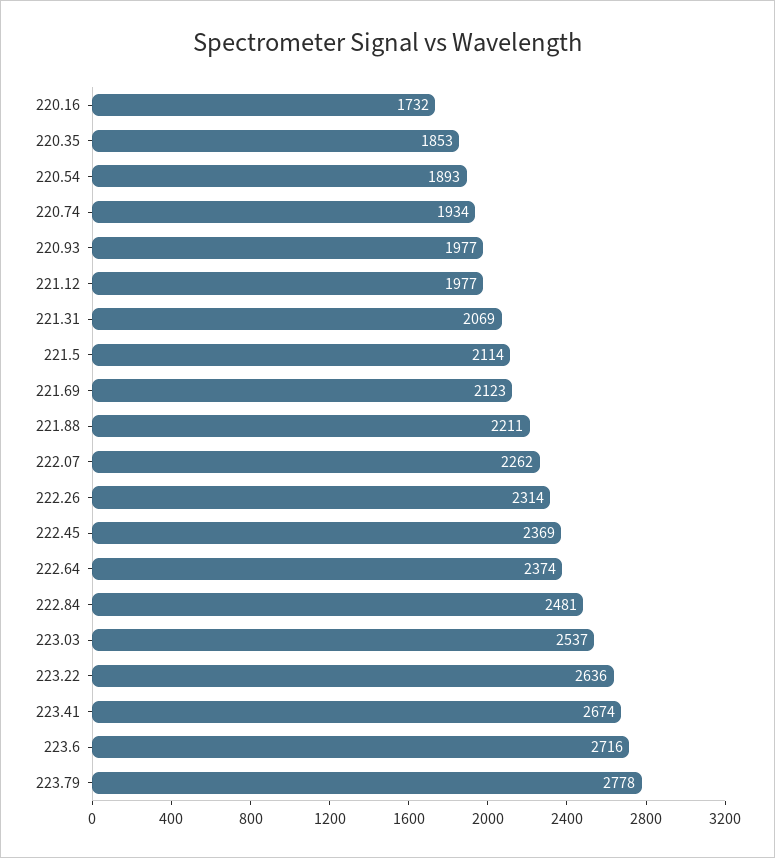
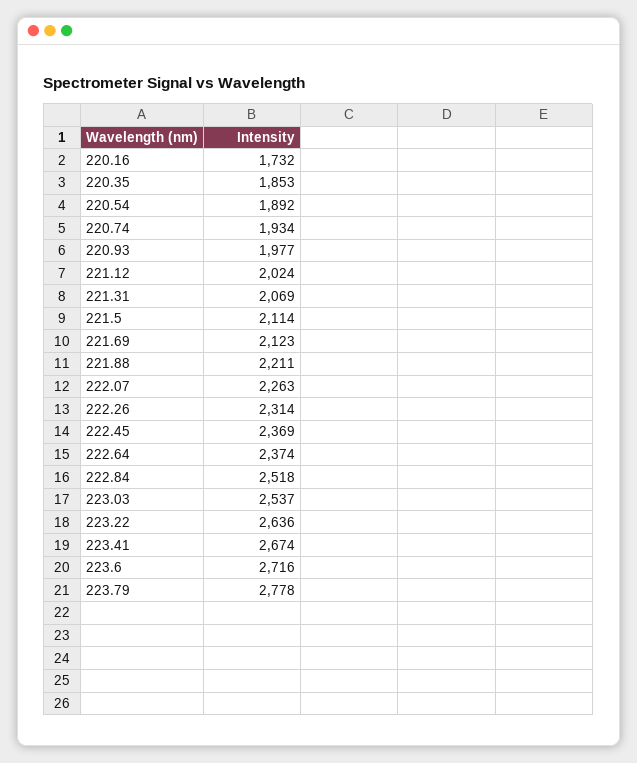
220.54: 1893 -> 1892
221.12: 1977 -> 2024
222.07: 2262 -> 2263
222.84: 2481 -> 2518

